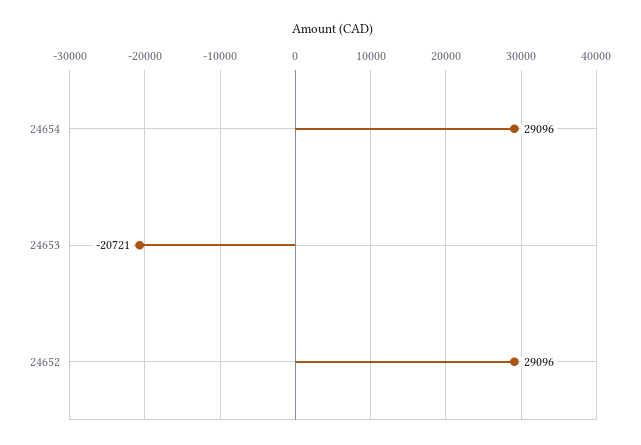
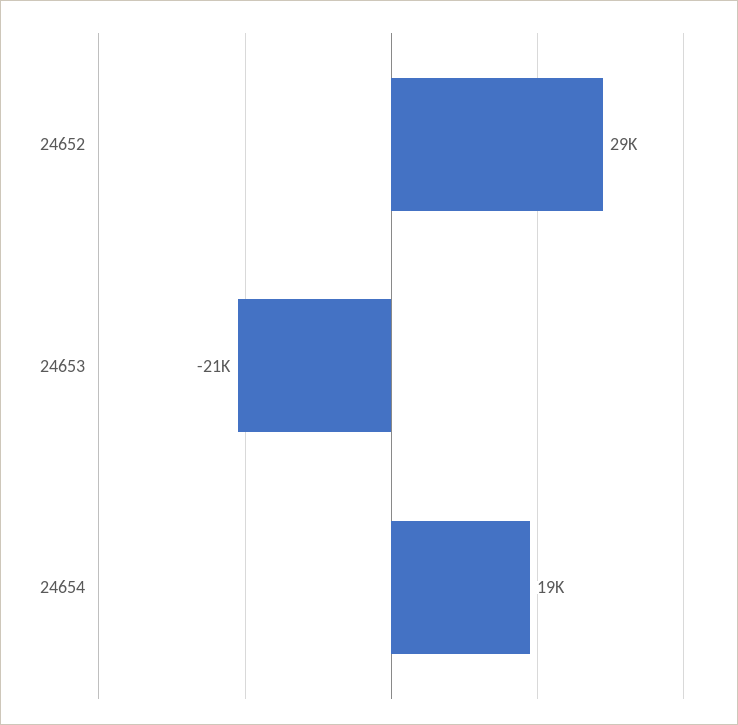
24654: 29096 -> 19000

